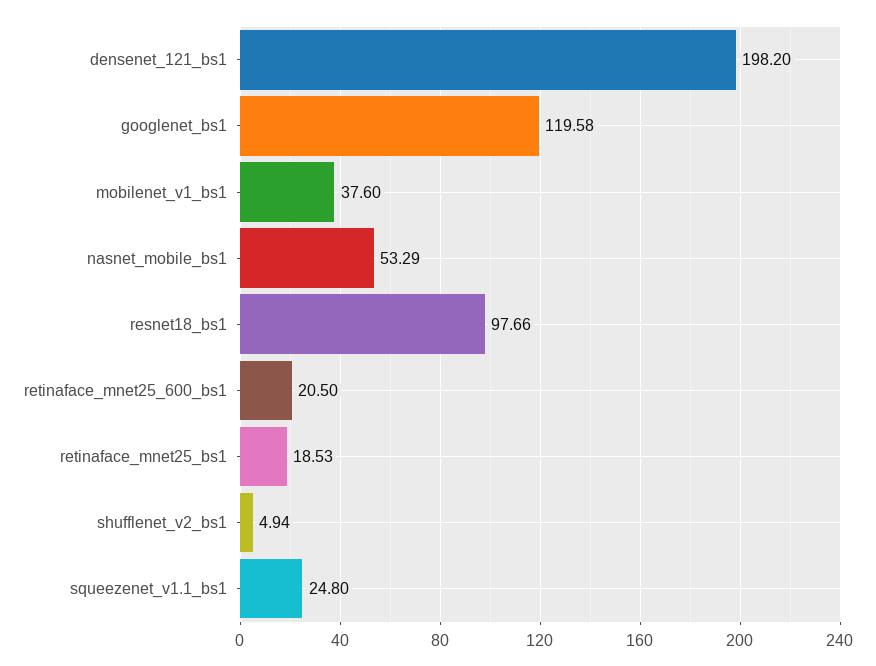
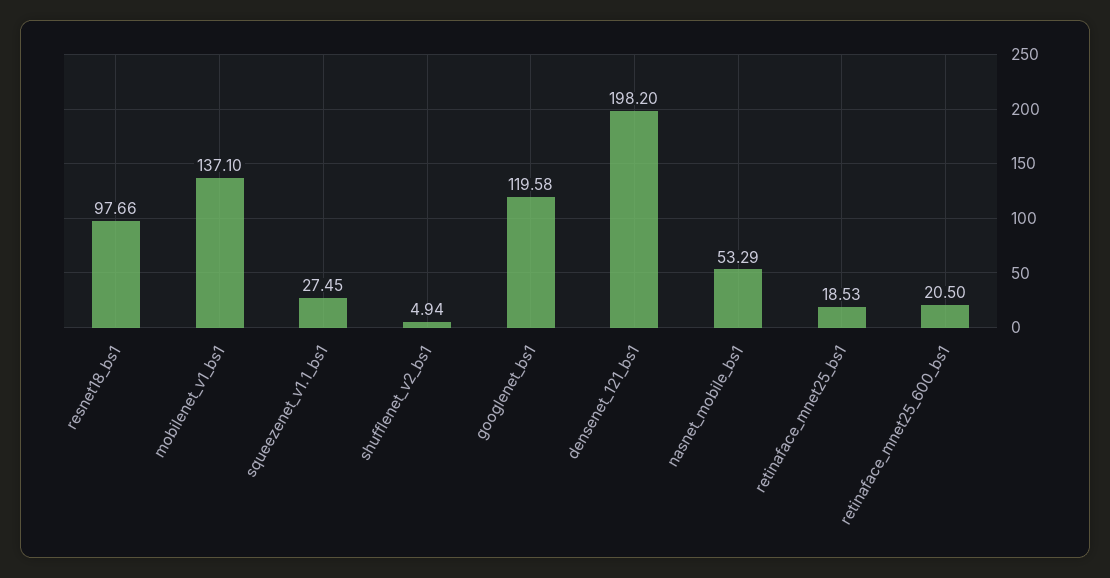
mobilenet_v1_bs1: 37.6 -> 137.1
squeezenet_v1.1_bs1: 24.8 -> 27.45

